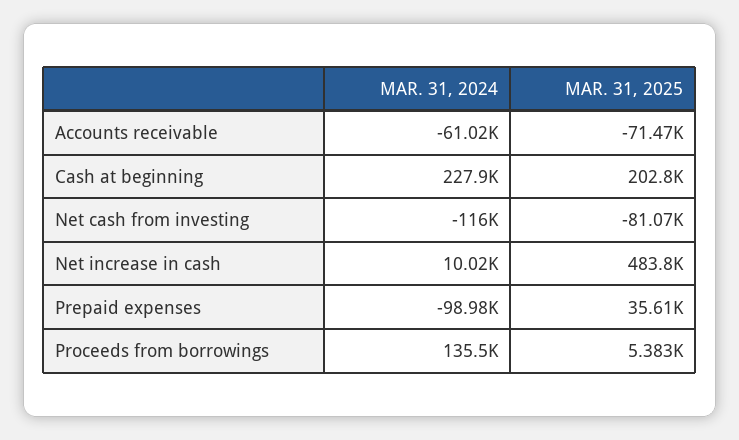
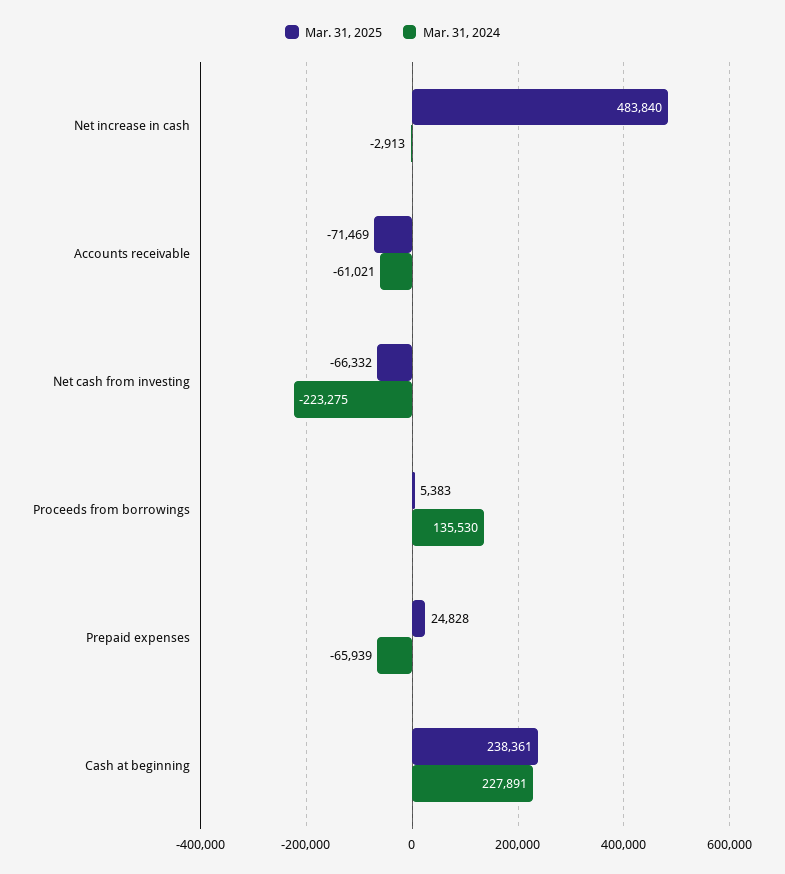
MAR. 31, 2025, Cash at beginning: 202800 -> 238361
MAR. 31, 2024, Net cash from investing: -116000 -> -223275
MAR. 31, 2025, Net cash from investing: -81070 -> -66332
MAR. 31, 2024, Net increase in cash: 10020 -> -2913
MAR. 31, 2024, Prepaid expenses: -98980 -> -65939
MAR. 31, 2025, Prepaid expenses: 35610 -> 24828

